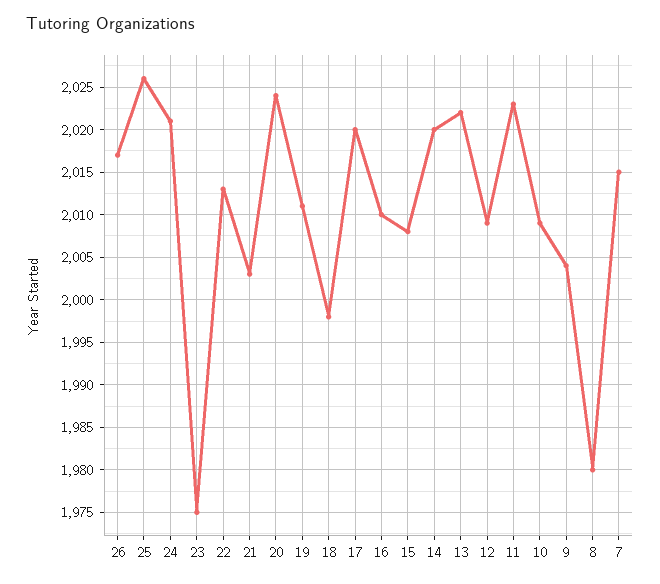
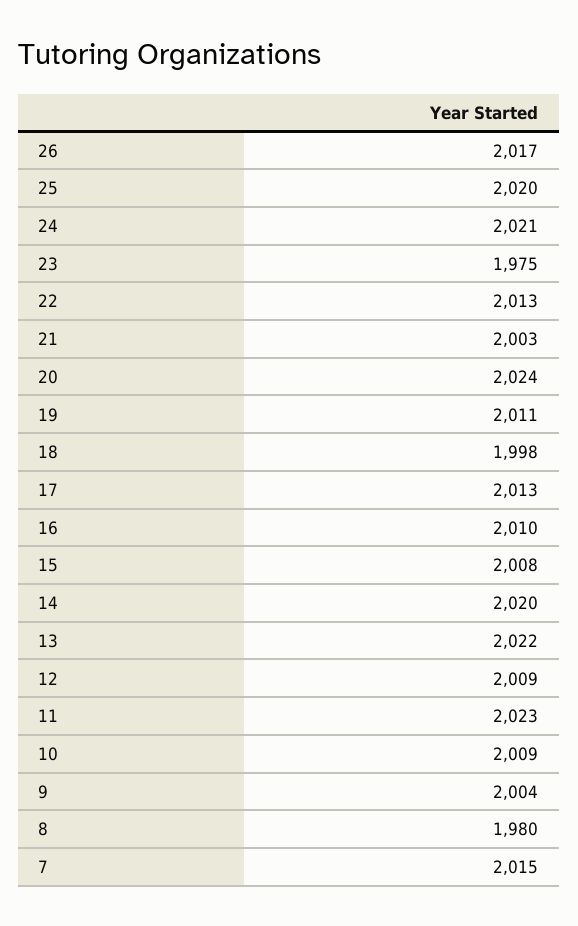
25: 2026 -> 2020
17: 2020 -> 2013

